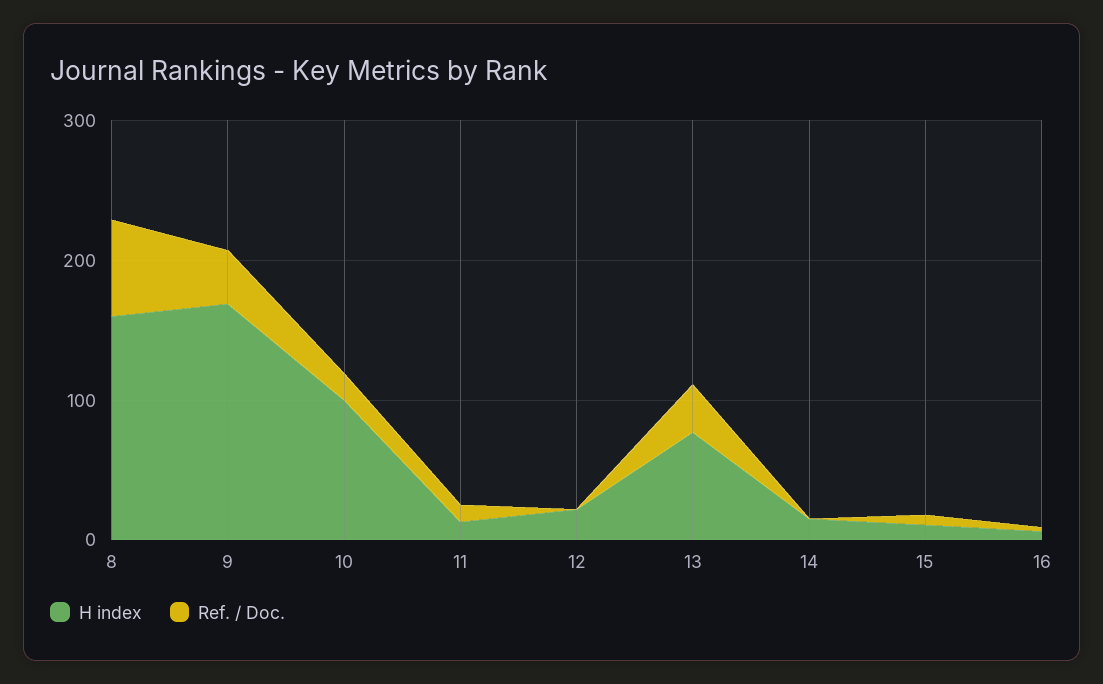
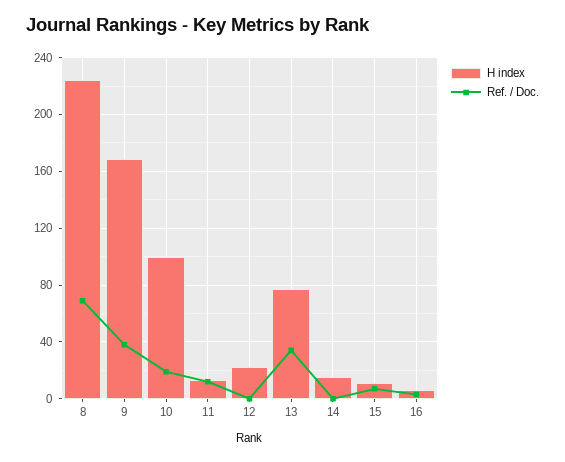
H index, 8: 160 -> 225

